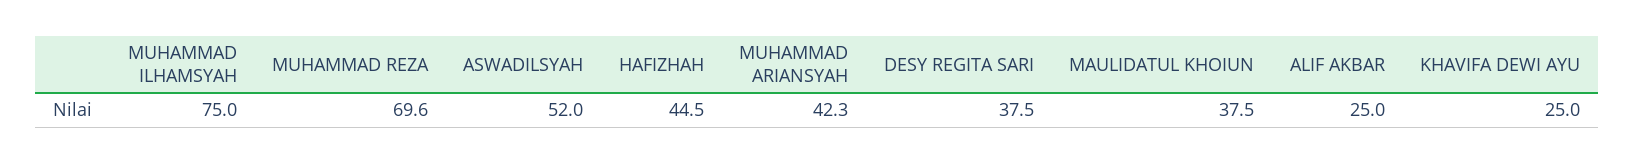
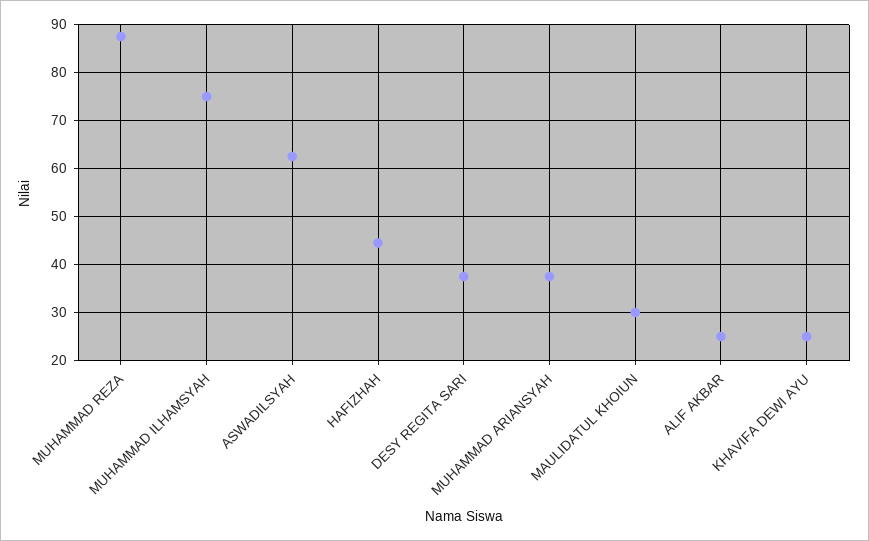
MUHAMMAD REZA: 69.6 -> 88
ASWADILSYAH: 52 -> 62
MUHAMMAD ARIANSYAH: 42.3 -> 38
MAULIDATUL KHOIUN: 37.5 -> 30

